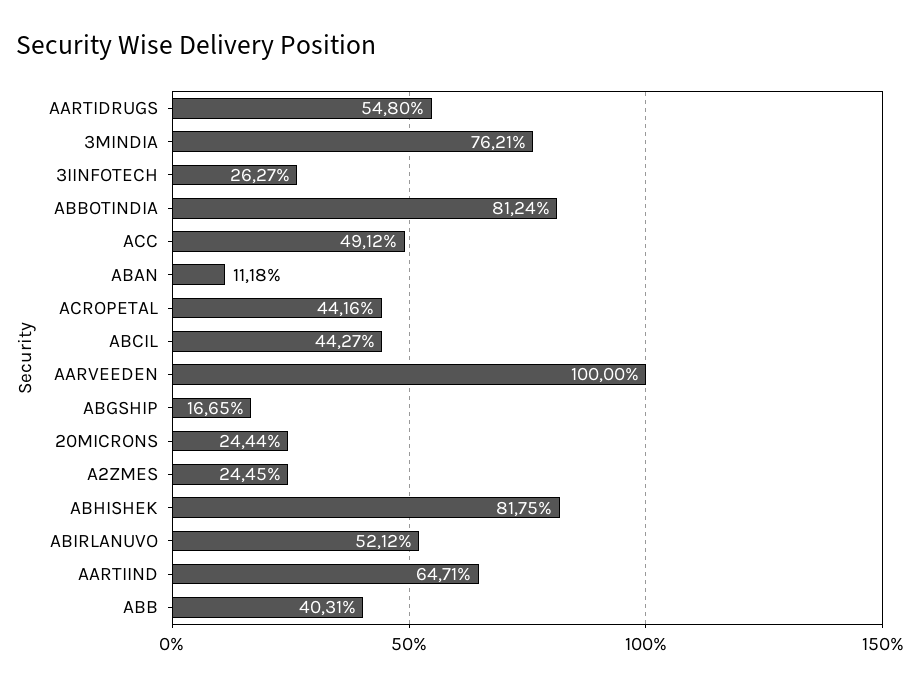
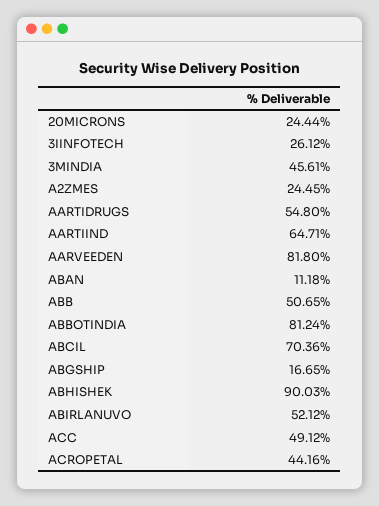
3MINDIA: 76.21 -> 45.61
3IINFOTECH: 26.27 -> 26.12
ABCIL: 44.27 -> 70.36
AARVEEDEN: 100 -> 81.8
ABHISHEK: 81.75 -> 90.03
ABB: 40.31 -> 50.65

